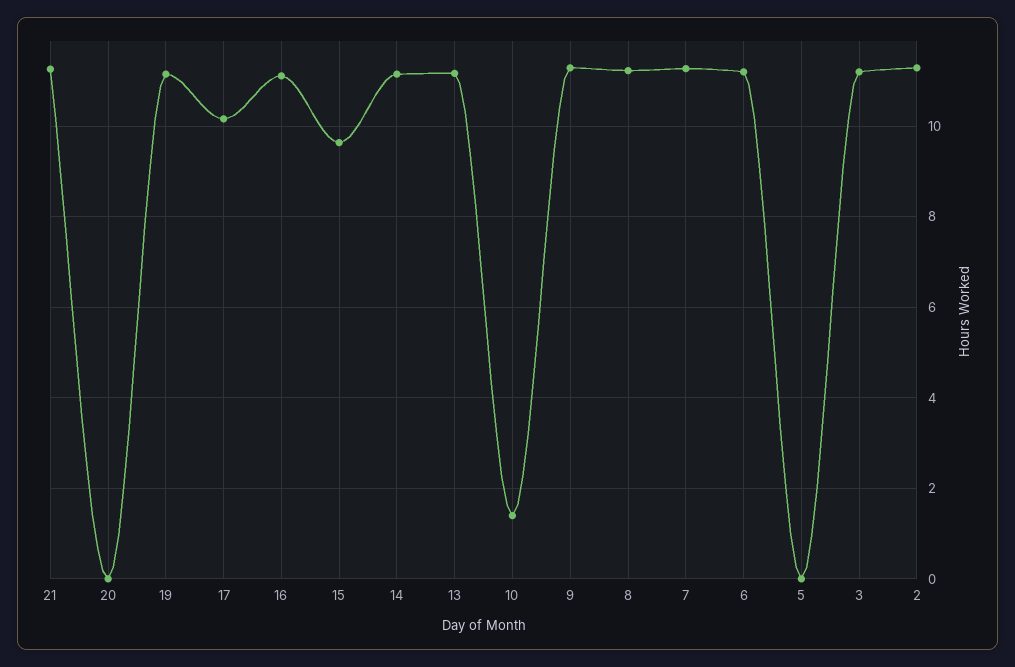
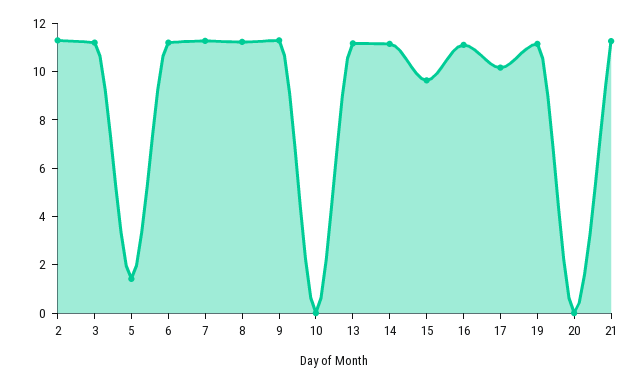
10: 1.4 -> 0
5: 0 -> 1.5

